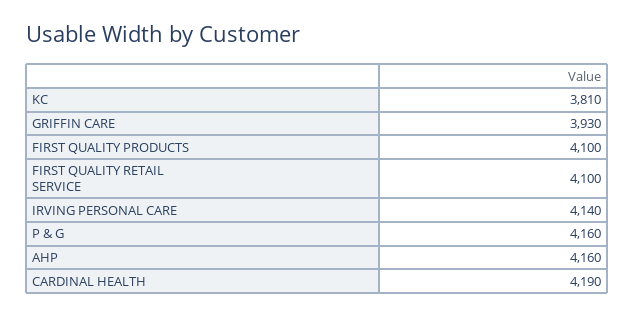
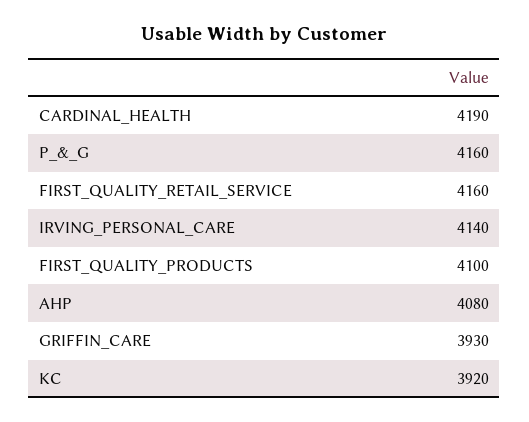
KC: 3810 -> 3920
FIRST QUALITY RETAIL SERVICE: 4100 -> 4160
AHP: 4160 -> 4080

